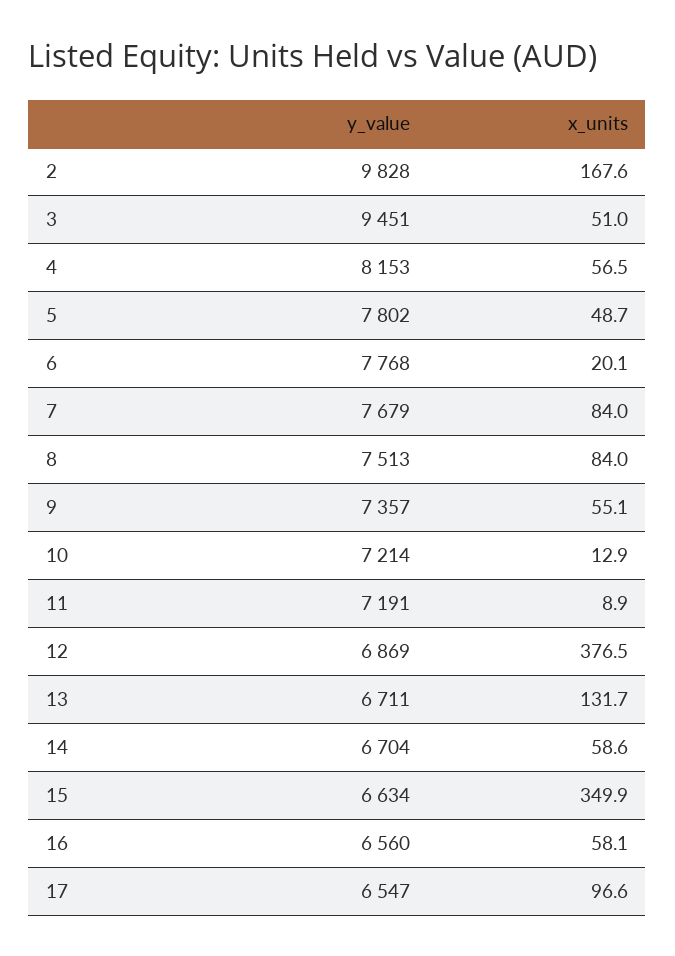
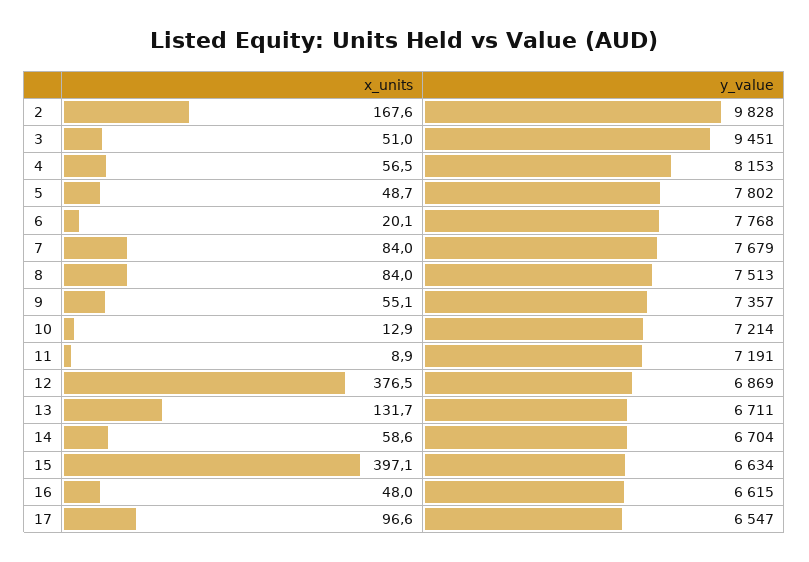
x_units, 15: 349.9 -> 397.1
y_value, 16: 6560 -> 6615
x_units, 16: 58.1 -> 48

